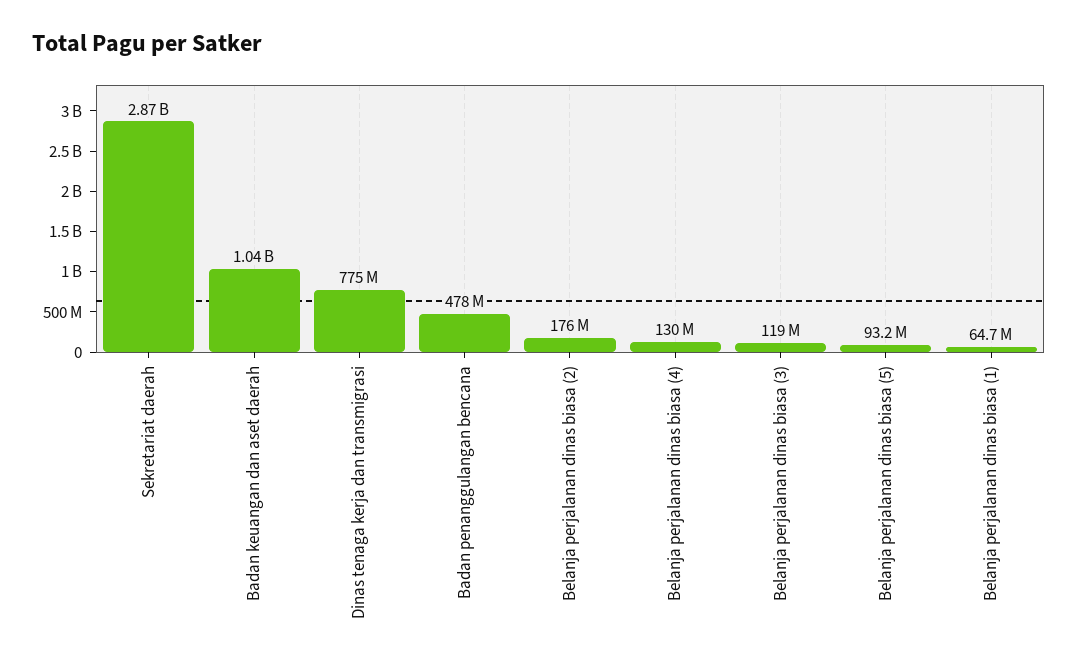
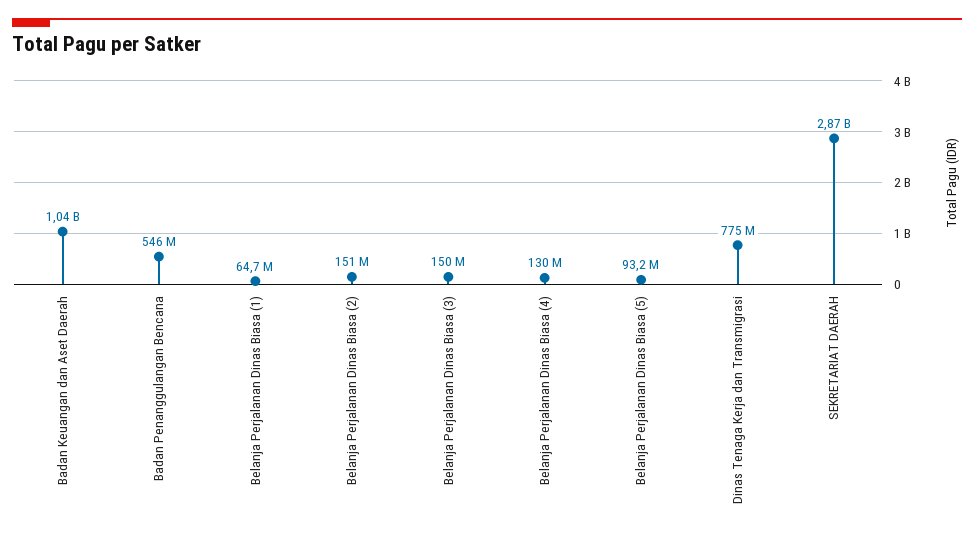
Badan penanggulangan bencana: 478000000 -> 546000000
Belanja perjalanan dinas biasa (2): 176000000 -> 151000000
Belanja perjalanan dinas biasa (3): 119000000 -> 150000000

